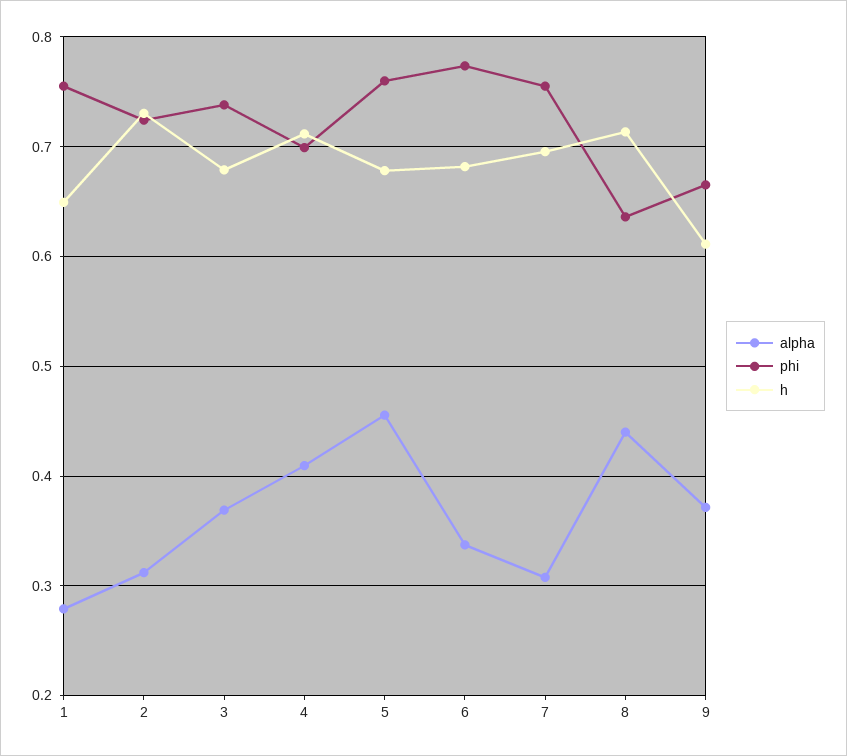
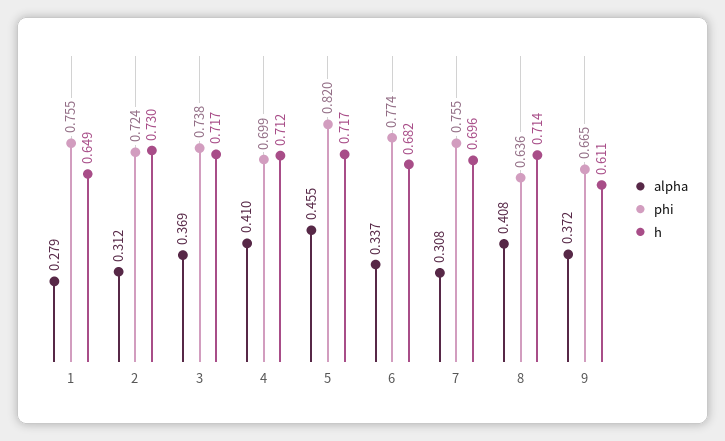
h, 3: 0.68 -> 0.717
phi, 5: 0.76 -> 0.82
h, 5: 0.68 -> 0.717
alpha, 8: 0.44 -> 0.408

